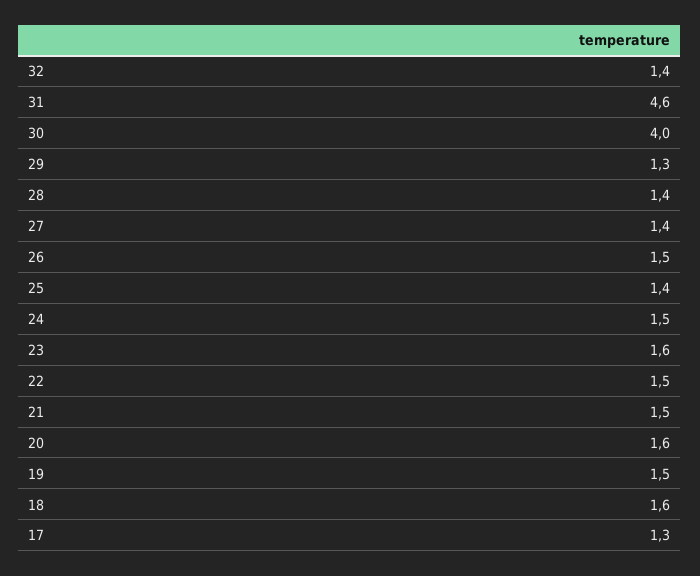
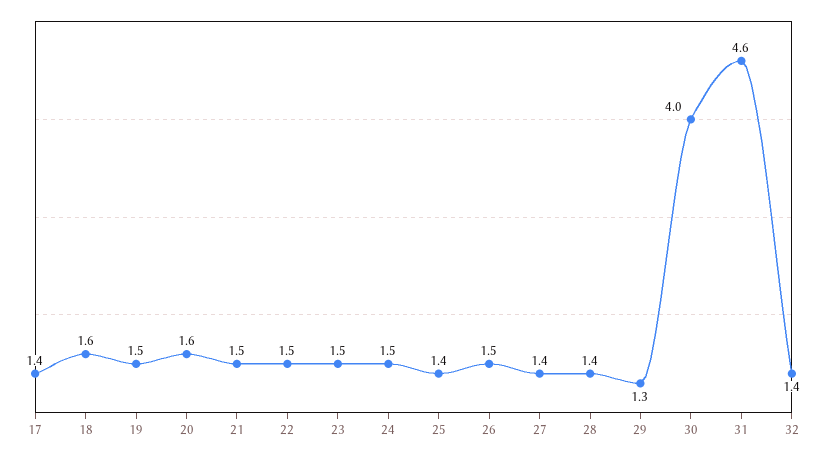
23: 1.6 -> 1.5
17: 1.3 -> 1.4

